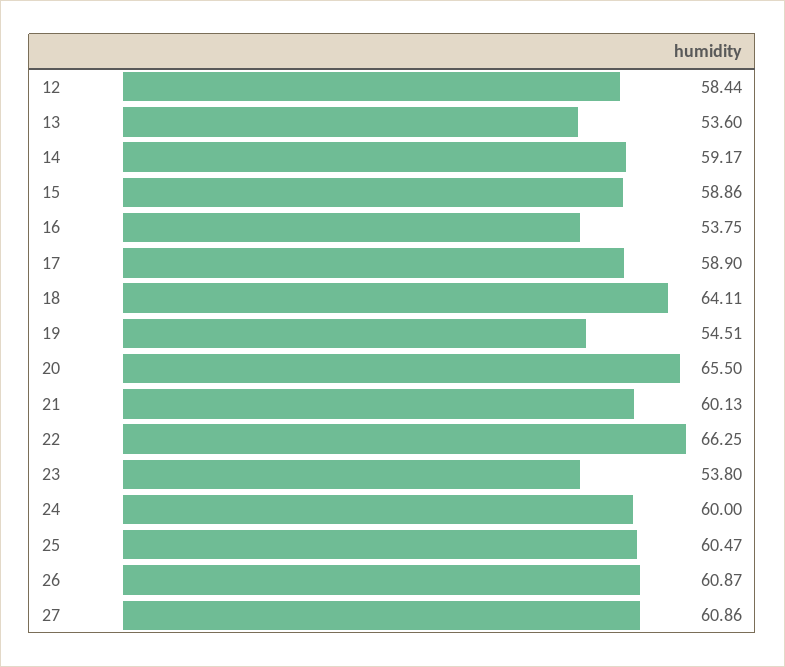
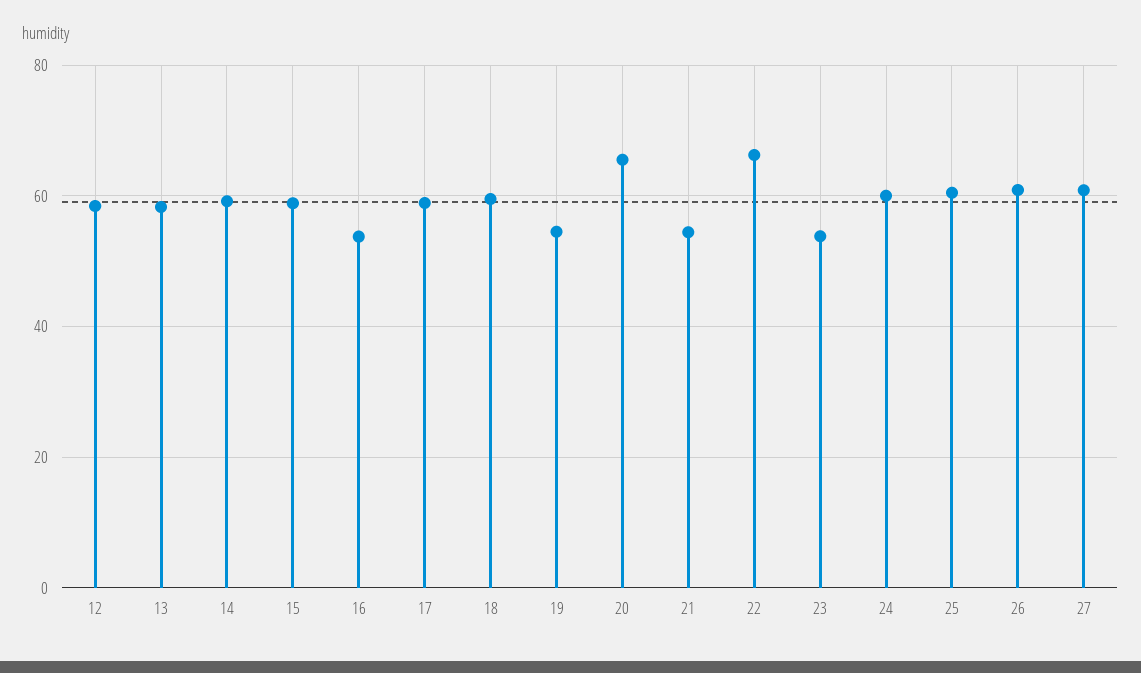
13: 53.6 -> 58
18: 64.11 -> 60
21: 60.13 -> 54

